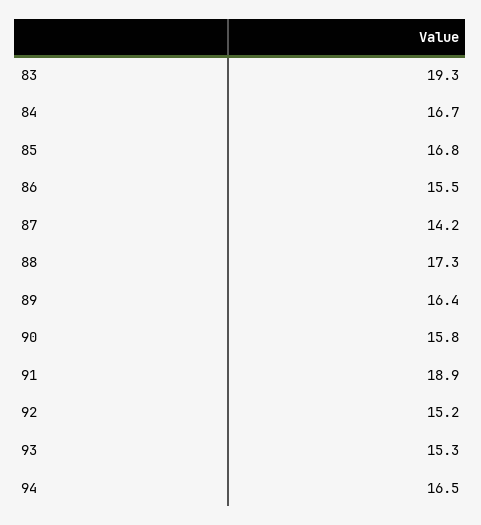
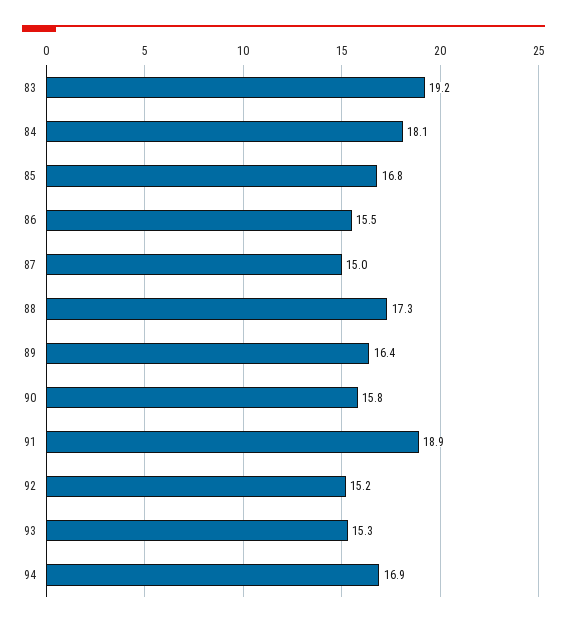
83: 19.3 -> 19.2
84: 16.7 -> 18.1
87: 14.2 -> 15
94: 16.5 -> 16.9

